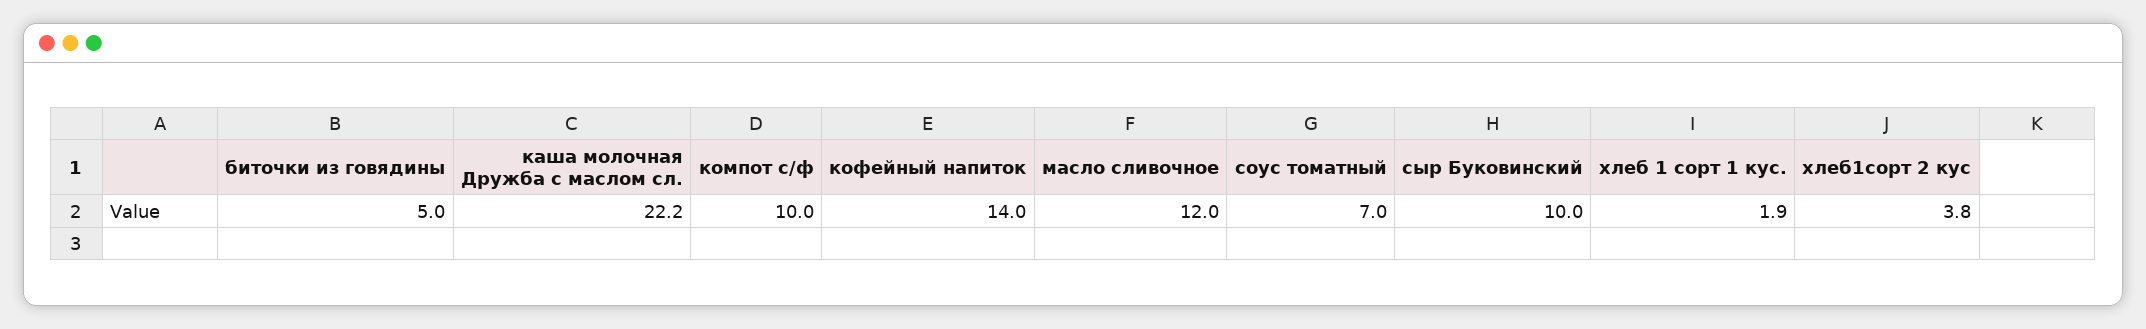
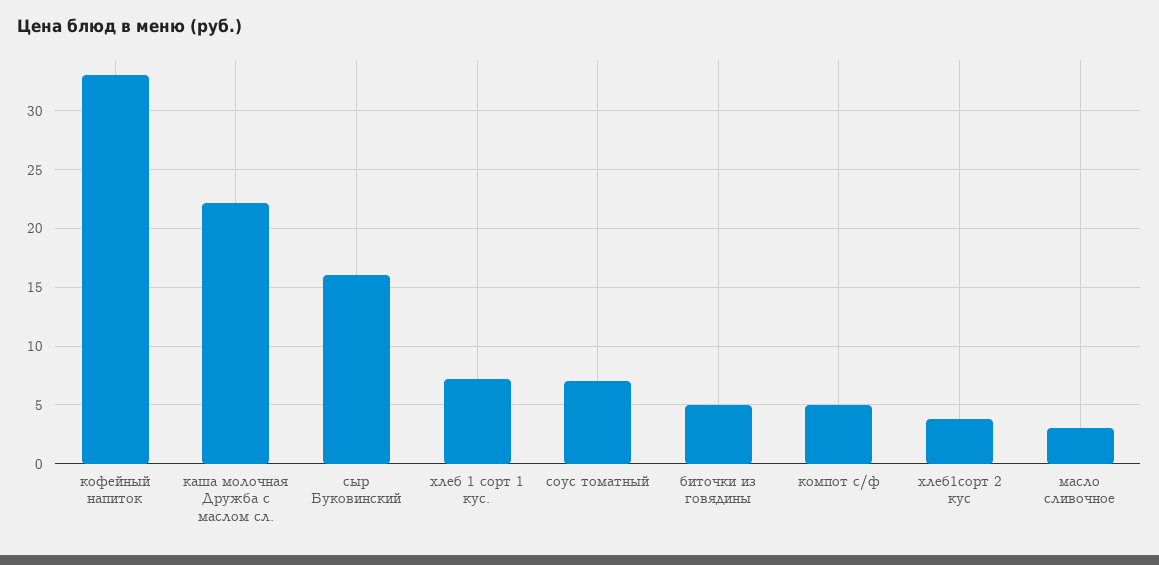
компот с/ф: 10 -> 5
кофейный напиток: 14 -> 33
масло сливочное: 12 -> 3
сыр Буковинский: 10 -> 16
хлеб 1 сорт 1 кус.: 1.9 -> 7

